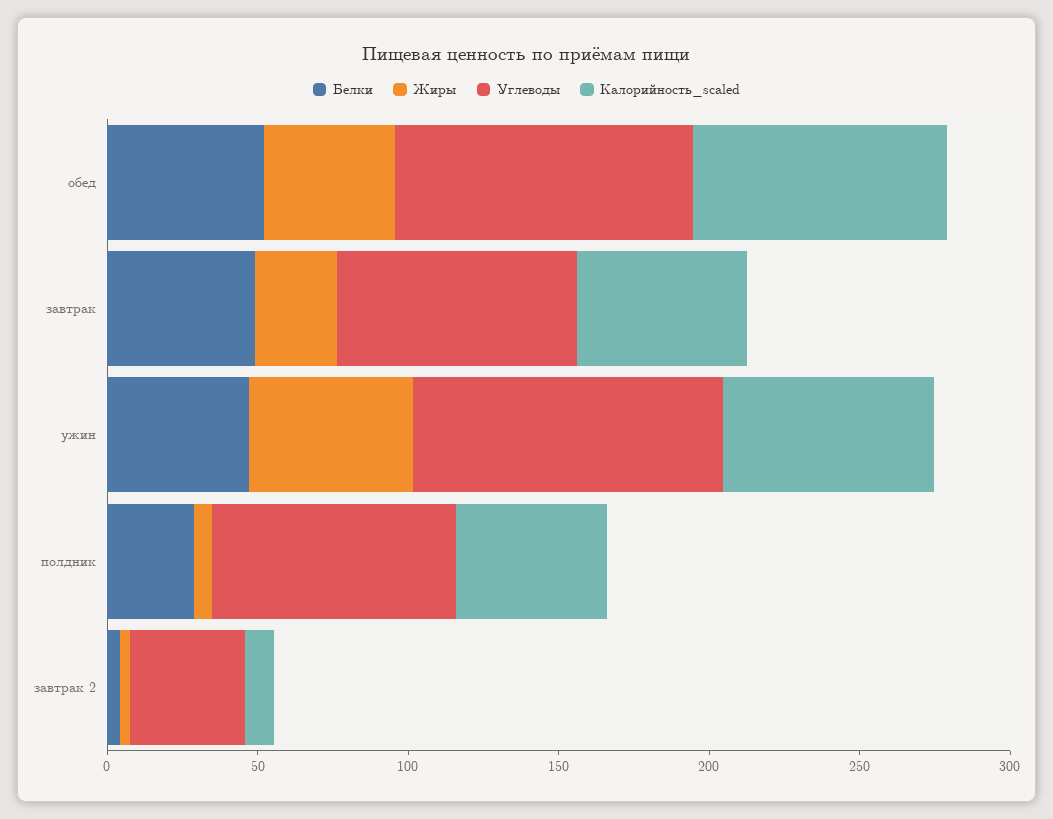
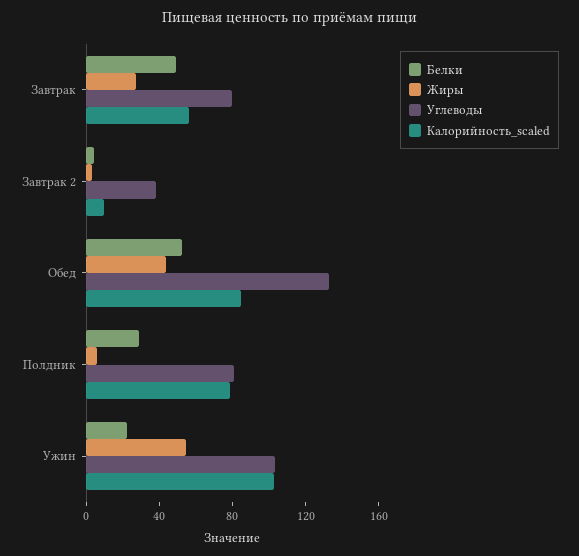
Углеводы, обед: 100 -> 130
Белки, ужин: 50 -> 20
Калорийность_scaled, ужин: 70 -> 100
Калорийность_scaled, полдник: 50 -> 80

